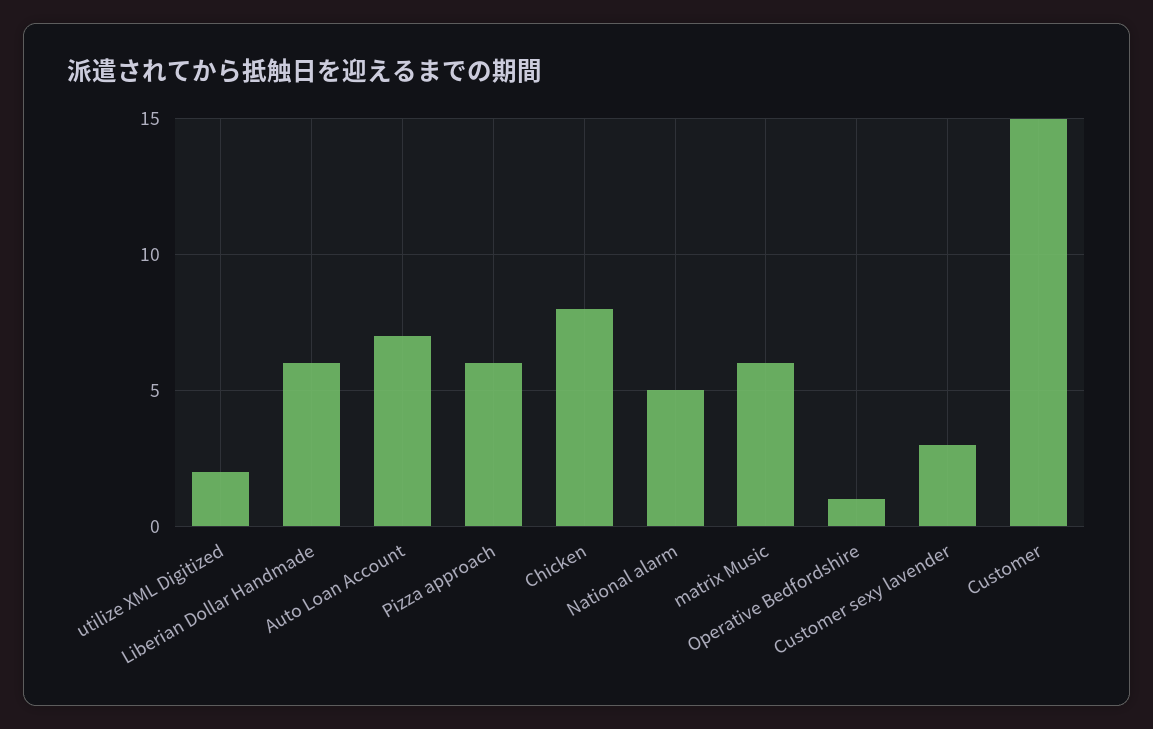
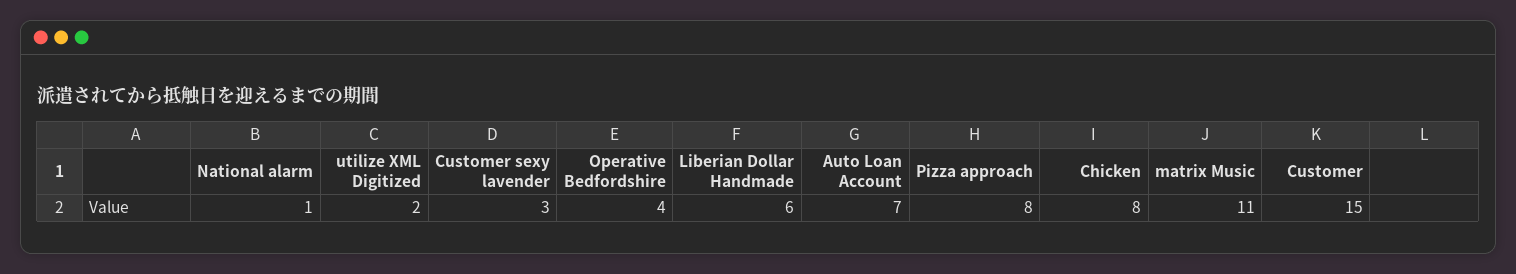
Pizza approach: 6 -> 8
National alarm: 5 -> 1
matrix Music: 6 -> 11
Operative Bedfordshire: 1 -> 4

